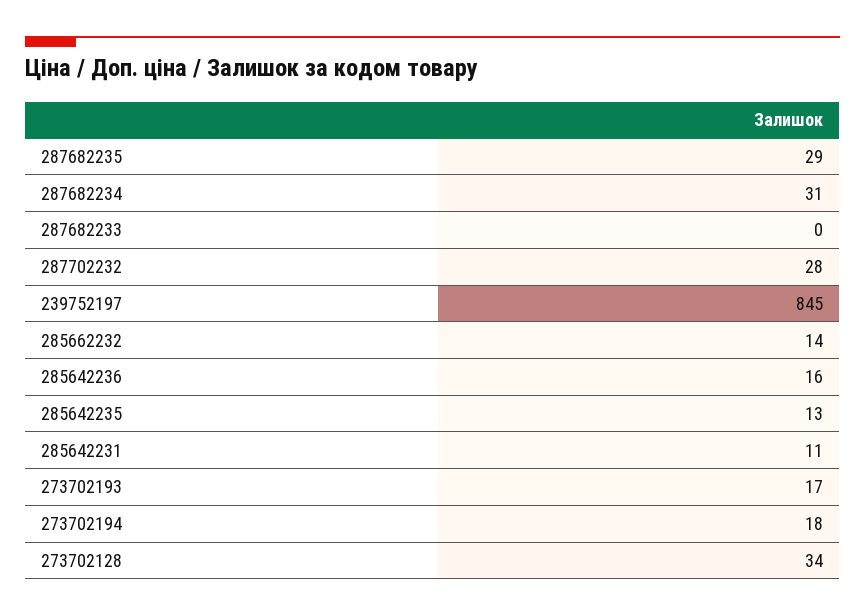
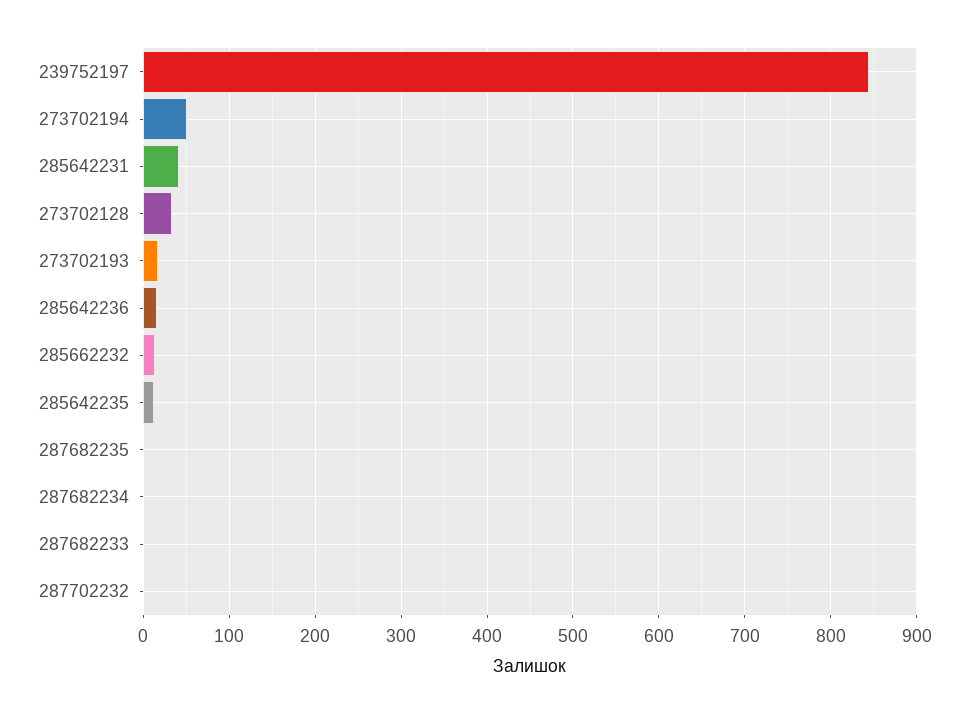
287682235: 29 -> 0
287682234: 31 -> 0
287702232: 28 -> 0
285642231: 11 -> 40
273702194: 18 -> 50

